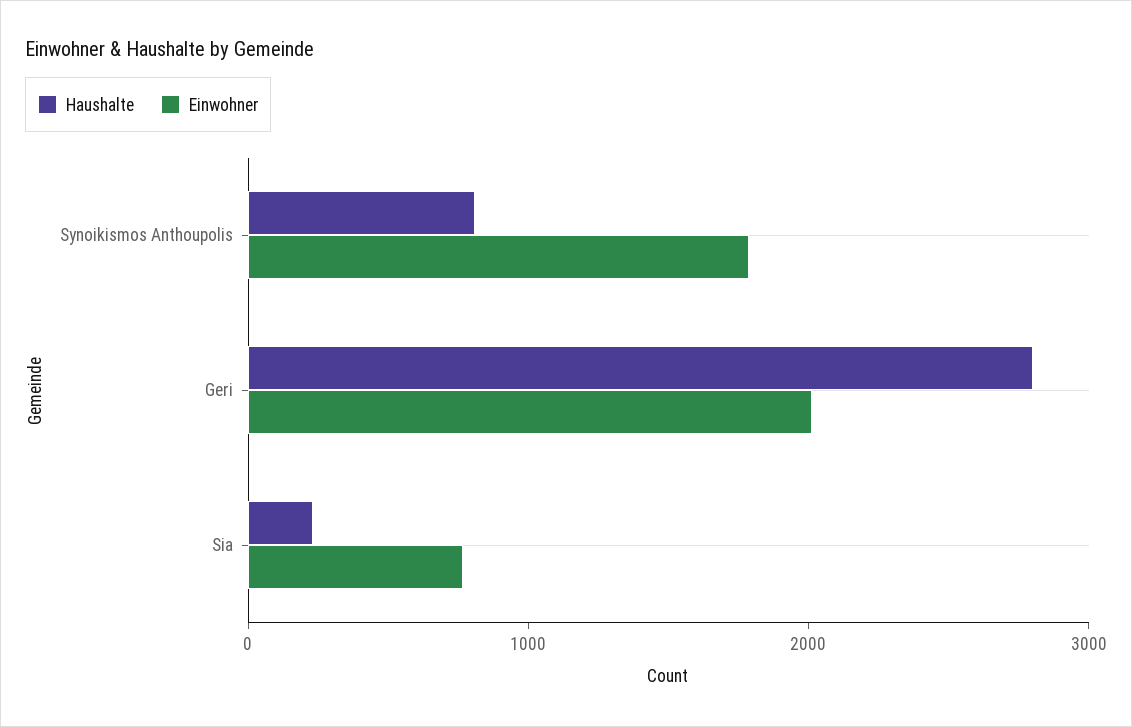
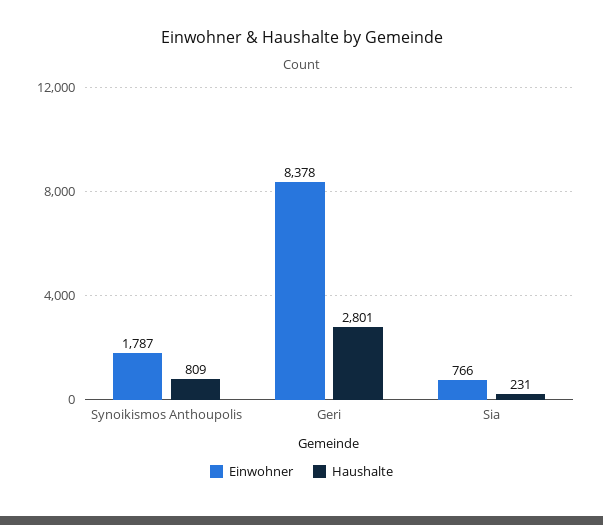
Einwohner, Geri: 2000 -> 8378

